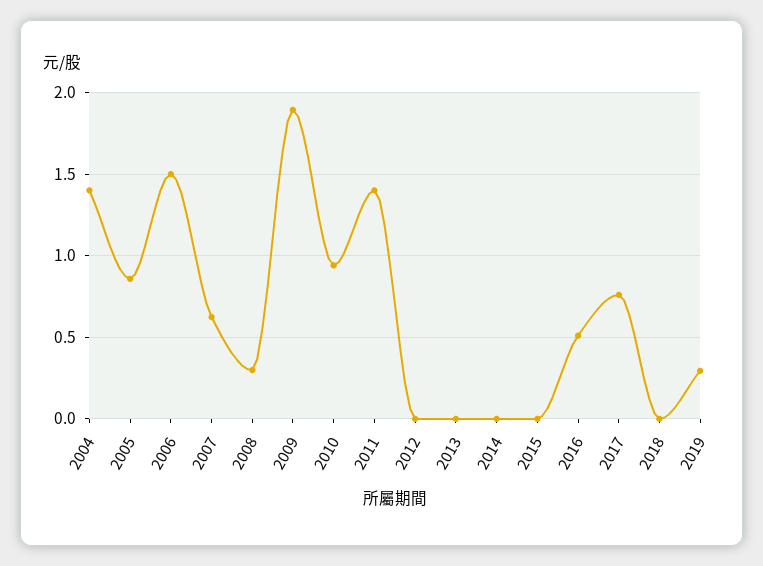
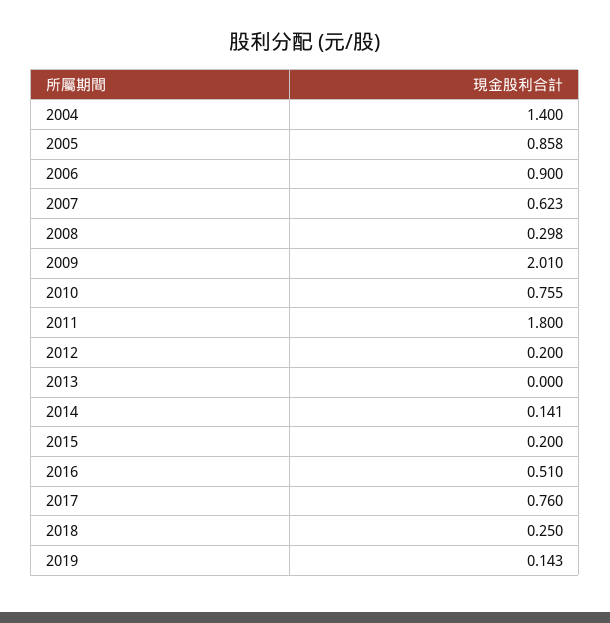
2006: 1.5 -> 0.9
2009: 1.9 -> 2.01
2010: 0.95 -> 0.755
2011: 1.4 -> 1.8
2012: 0 -> 0.2
2014: 0 -> 0.141
2015: 0 -> 0.2
2018: 0 -> 0.25
2019: 0.3 -> 0.143

